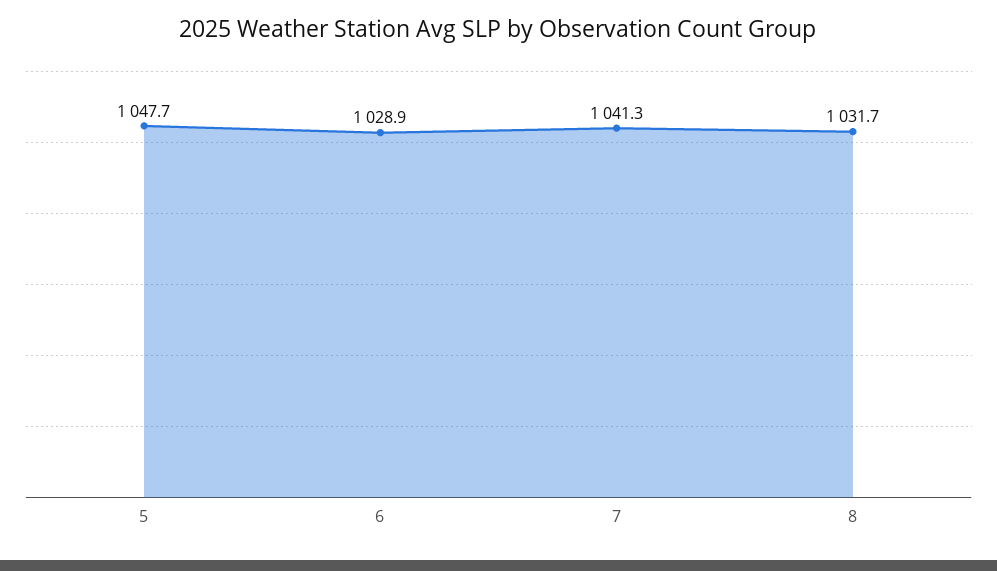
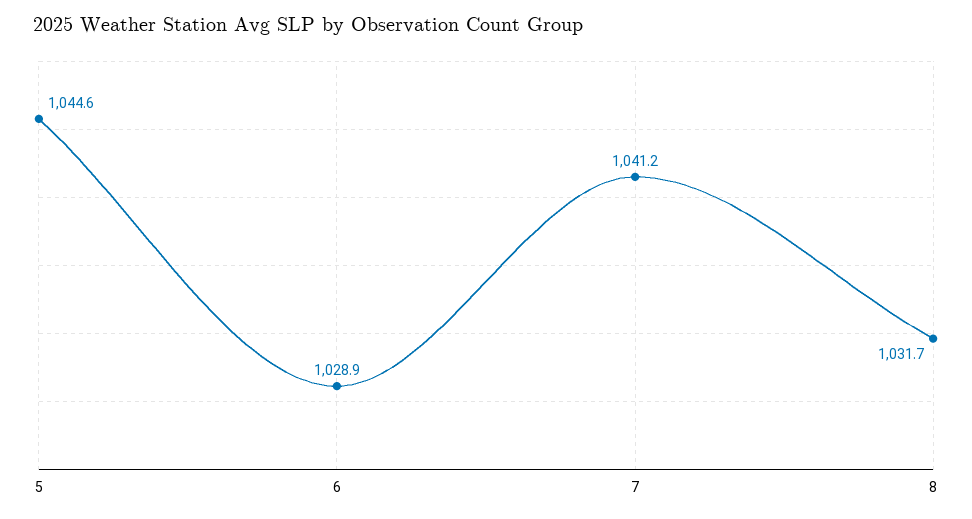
5: 1047.7 -> 1044.6
7: 1041.3 -> 1041.2

